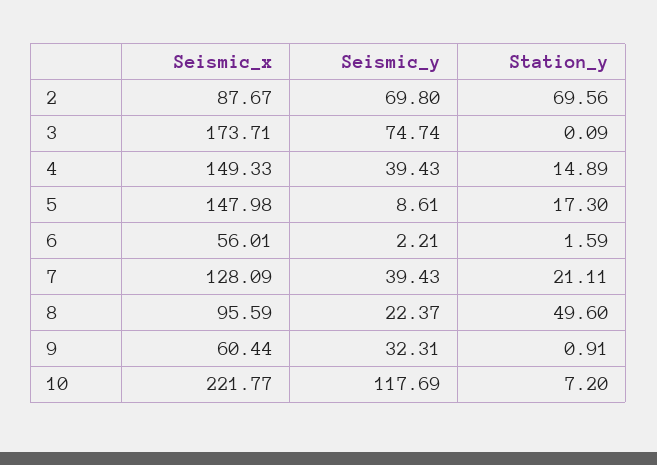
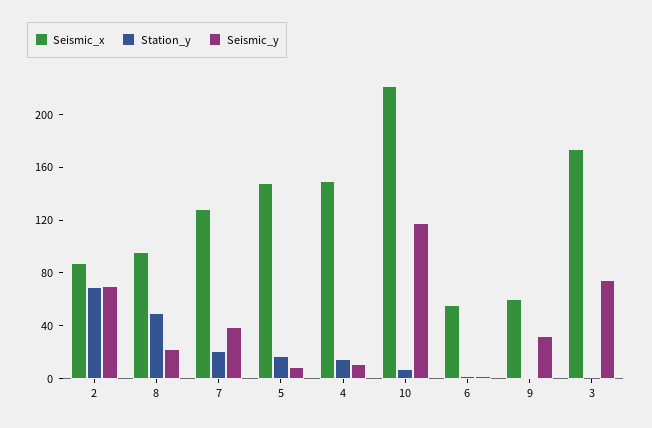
Seismic_y, 4: 39.43 -> 10

